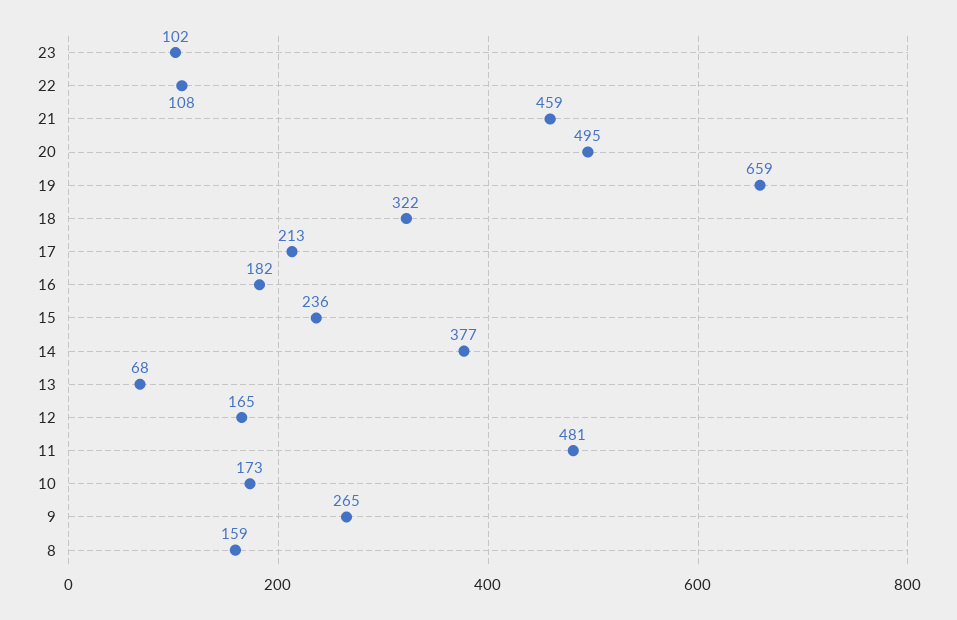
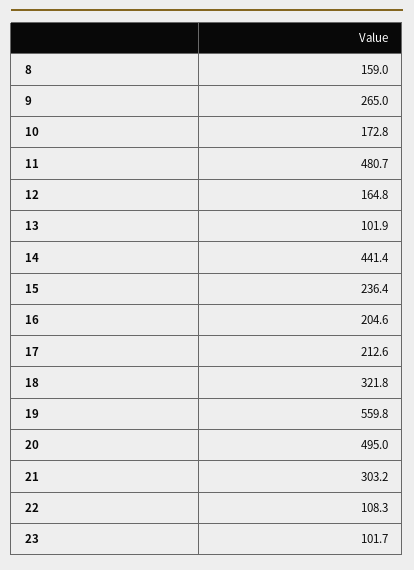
21: 459 -> 303.2
19: 659 -> 559.8
16: 182 -> 204.6
14: 377 -> 441.4
13: 68 -> 101.9

